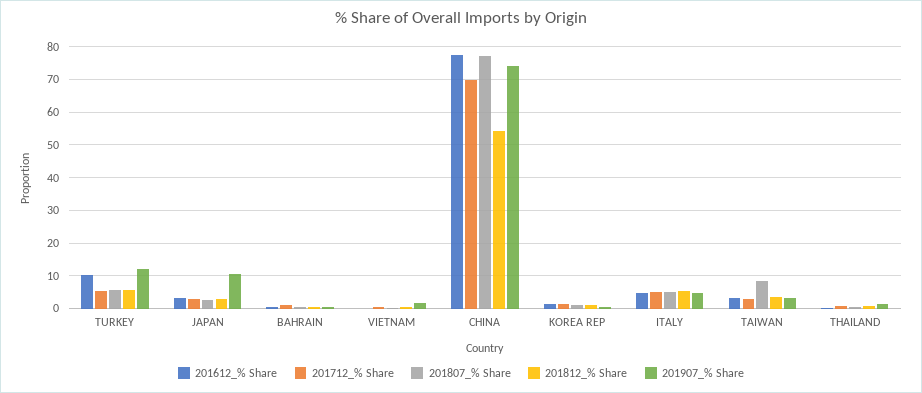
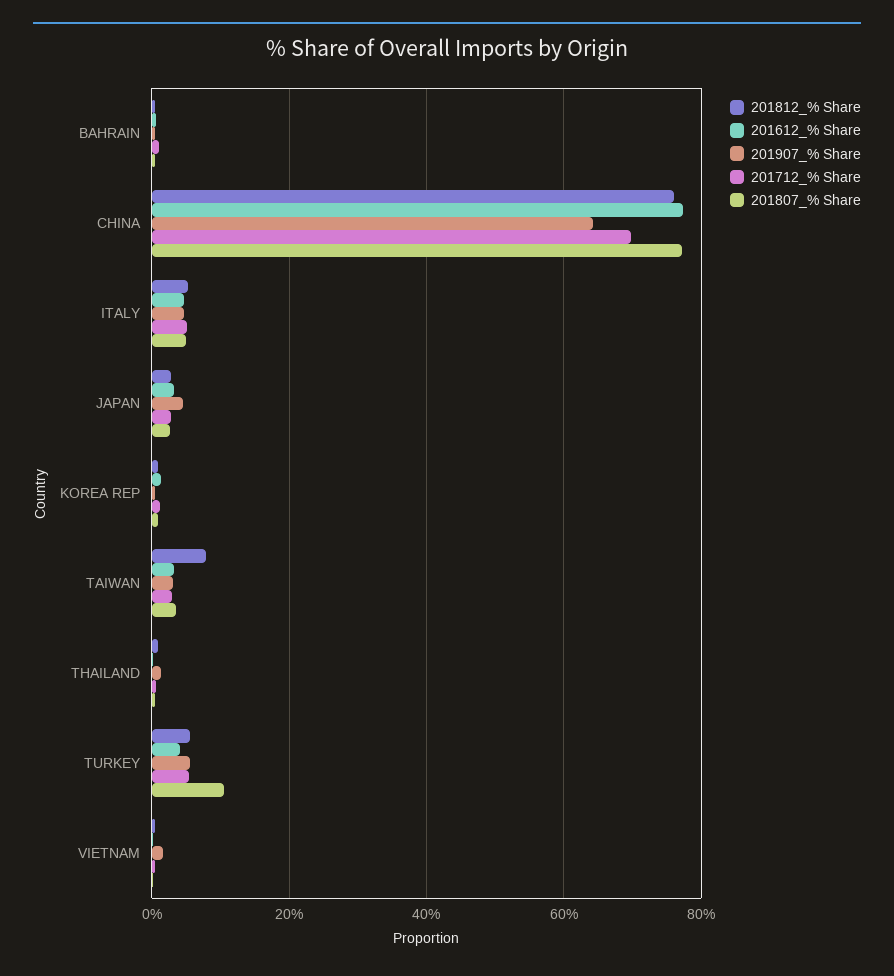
201612_% Share, TURKEY: 10 -> 4
201807_% Share, TURKEY: 6 -> 10
201907_% Share, TURKEY: 12 -> 6
201907_% Share, JAPAN: 10 -> 4
201812_% Share, CHINA: 54 -> 76
201907_% Share, CHINA: 74 -> 64
201807_% Share, TAIWAN: 8 -> 4
201812_% Share, TAIWAN: 4 -> 8

